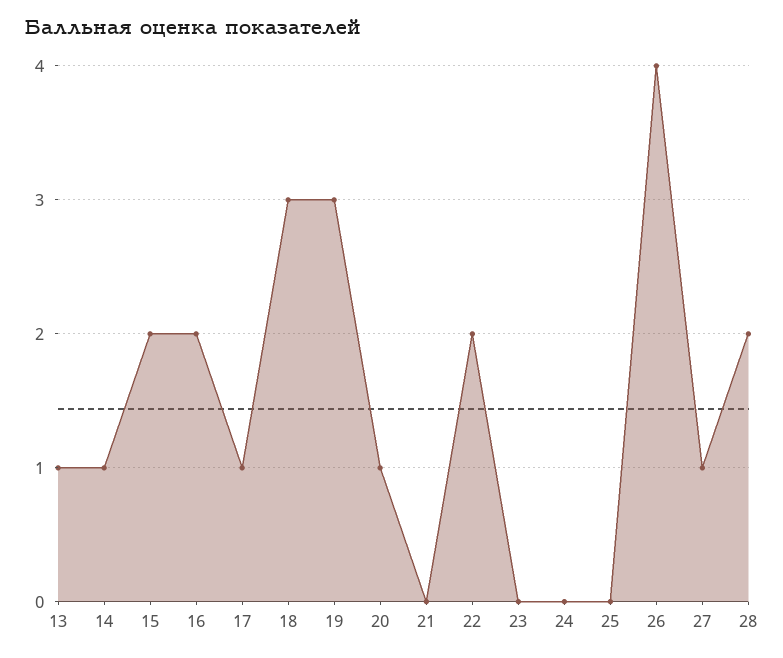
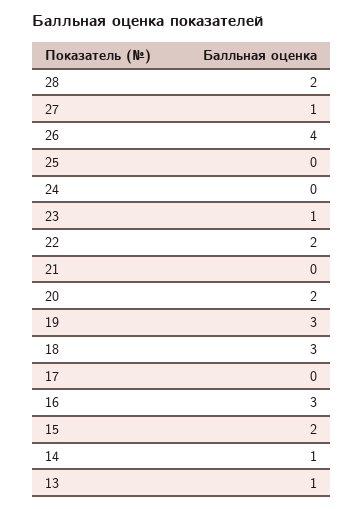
16: 2 -> 3
17: 1 -> 0
20: 1 -> 2
23: 0 -> 1

